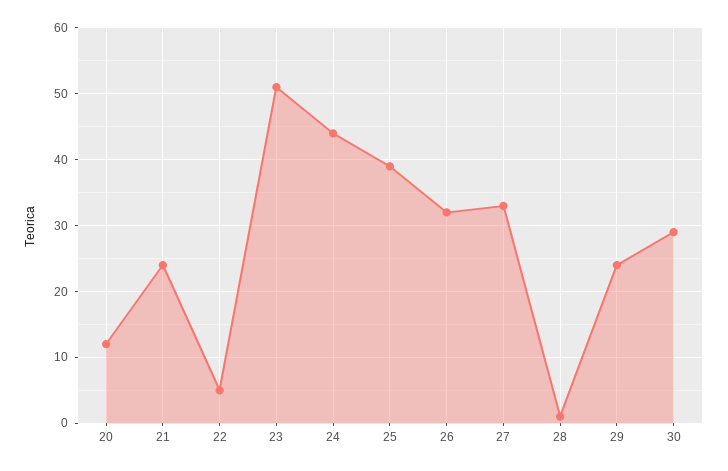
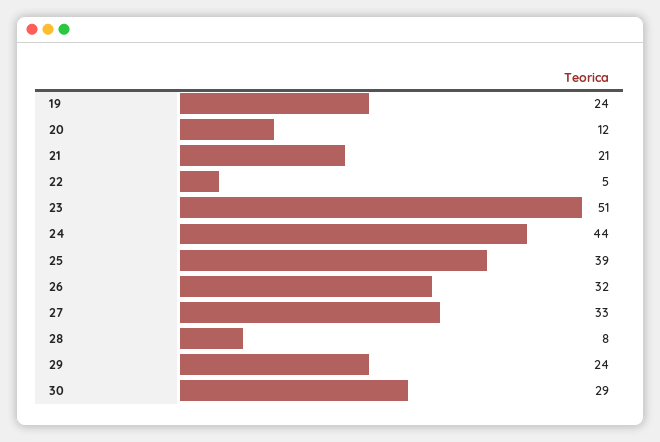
21: 24 -> 21
28: 1 -> 8
19: none -> 24

